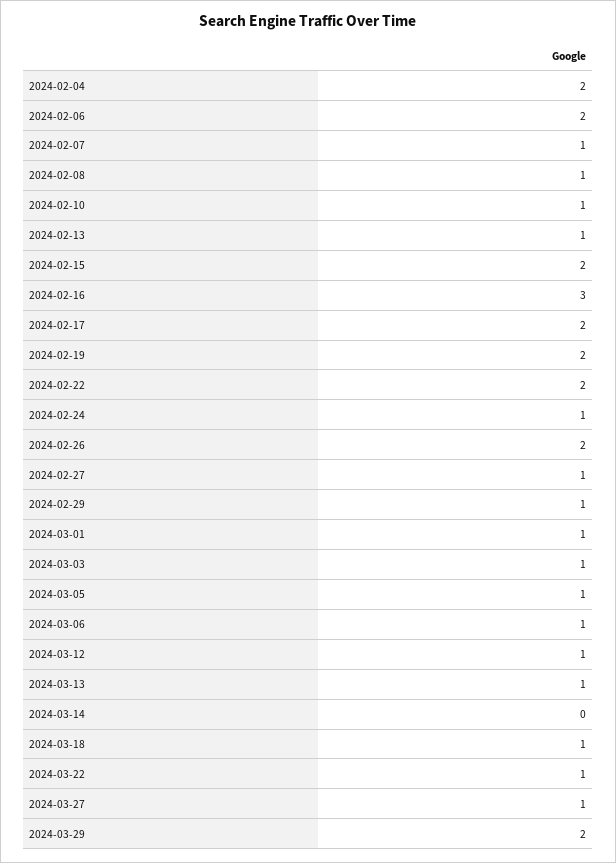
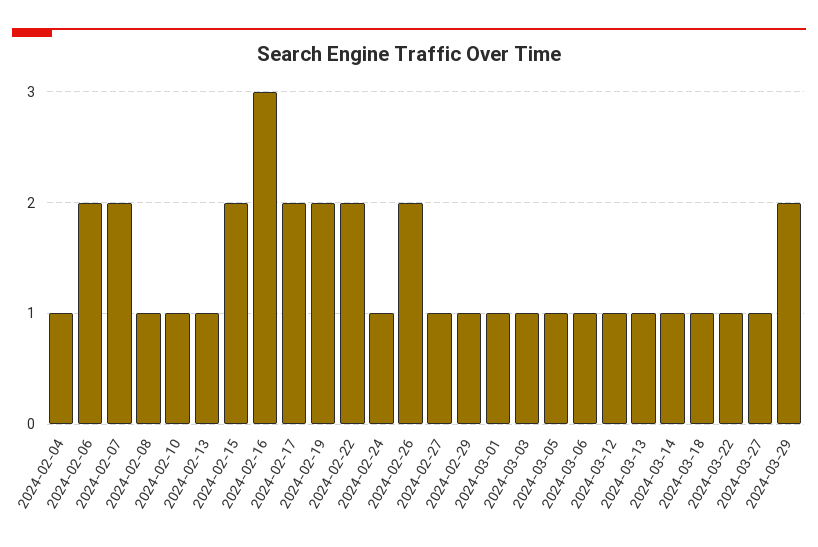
2024-02-04: 2 -> 1
2024-02-07: 1 -> 2
2024-03-14: 0 -> 1

